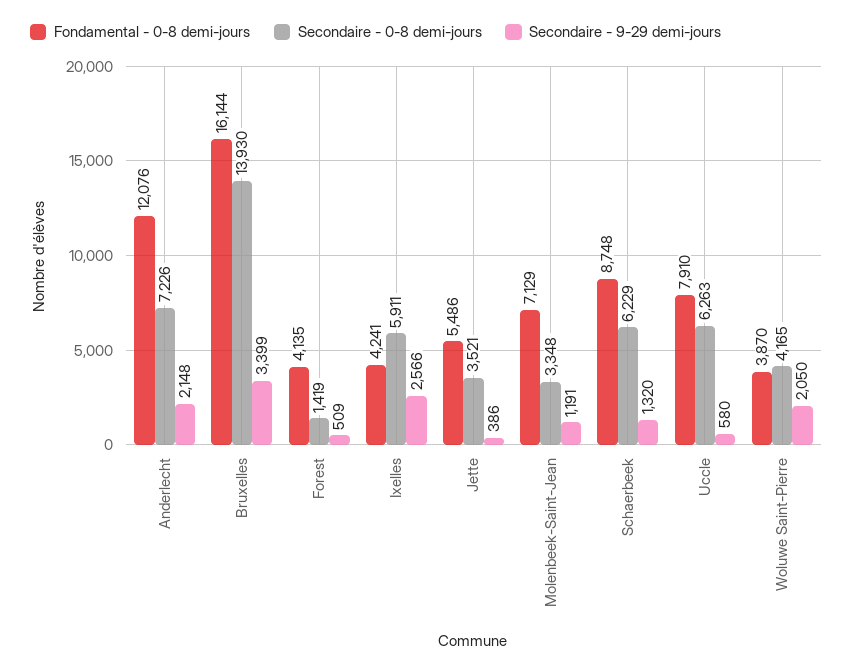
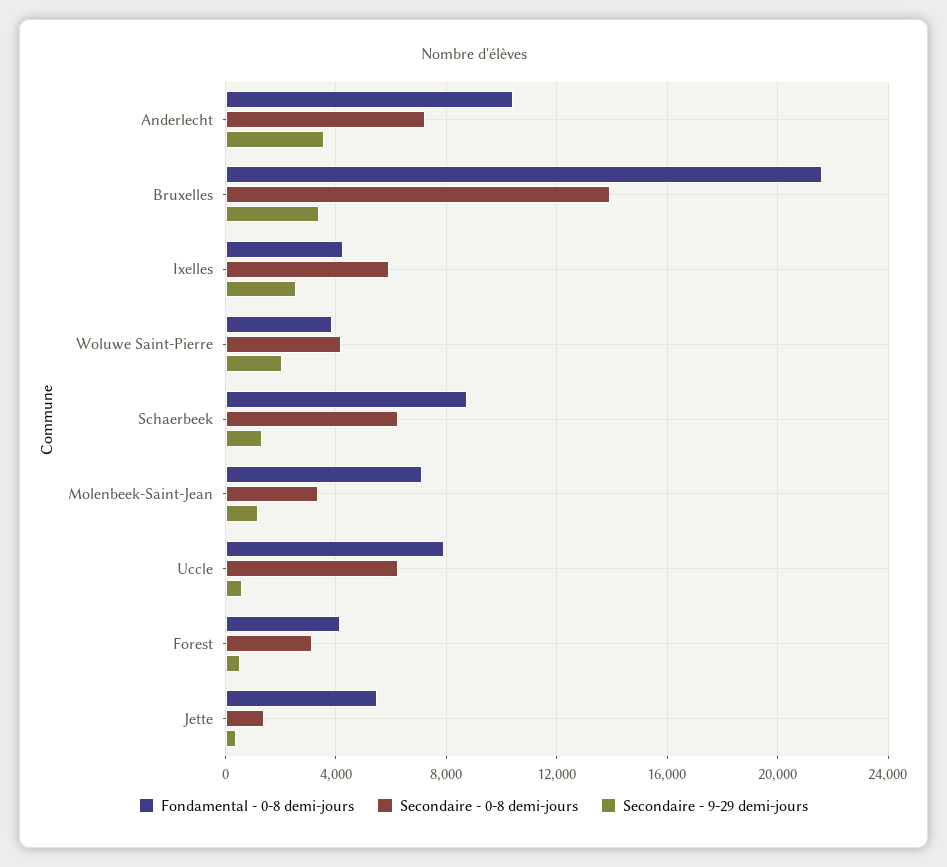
Fondamental - 0-8 demi-jours, Anderlecht: 12076 -> 10500
Secondaire - 9-29 demi-jours, Anderlecht: 2148 -> 3500
Fondamental - 0-8 demi-jours, Bruxelles: 16144 -> 21500
Secondaire - 0-8 demi-jours, Forest: 1419 -> 3000
Secondaire - 0-8 demi-jours, Jette: 3521 -> 1500

